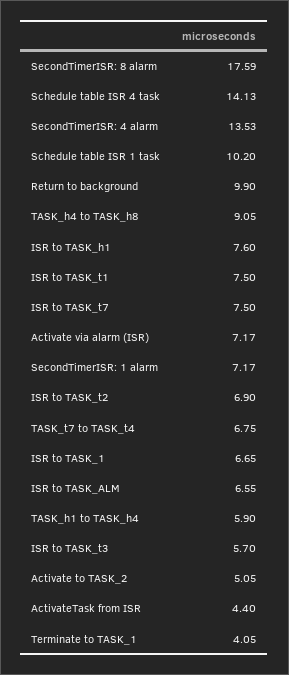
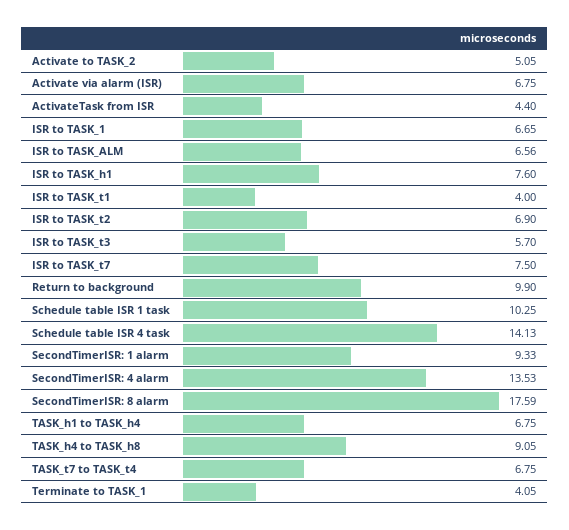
Schedule table ISR 1 task: 10.2 -> 10.25
ISR to TASK_t1: 7.5 -> 4
Activate via alarm (ISR): 7.17 -> 6.75
SecondTimerISR: 1 alarm: 7.17 -> 9.33
ISR to TASK_ALM: 6.55 -> 6.56
TASK_h1 to TASK_h4: 5.9 -> 6.75

